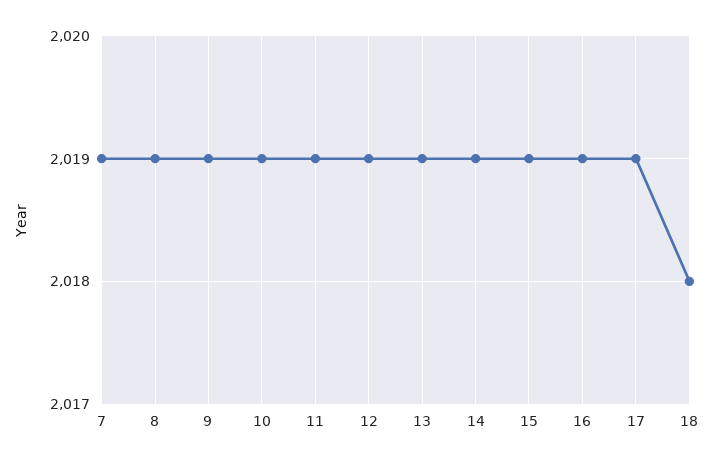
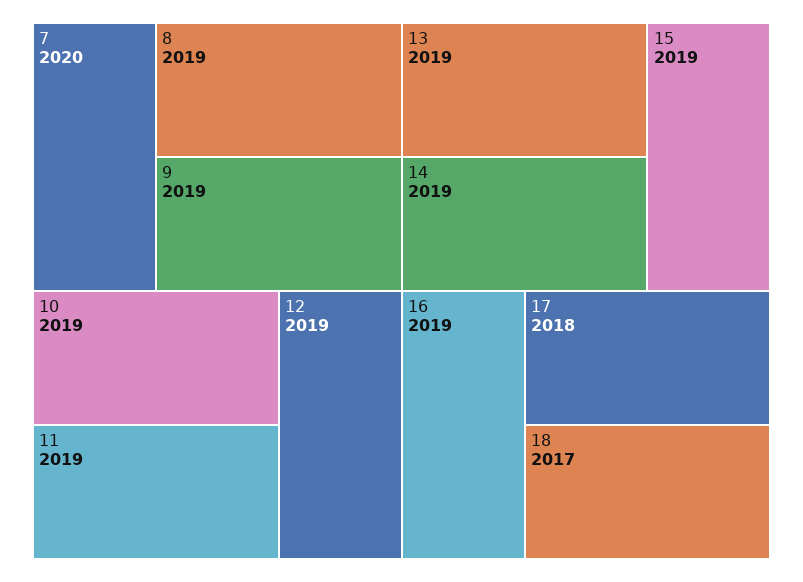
7: 2019 -> 2020
17: 2019 -> 2018
18: 2018 -> 2017

